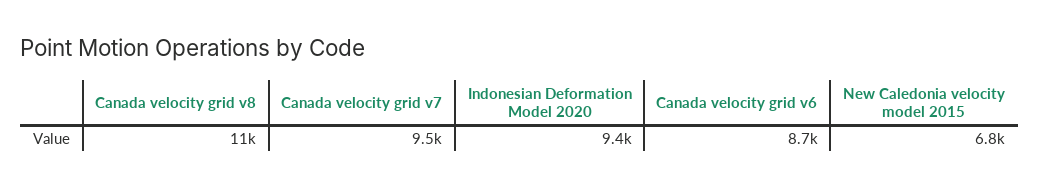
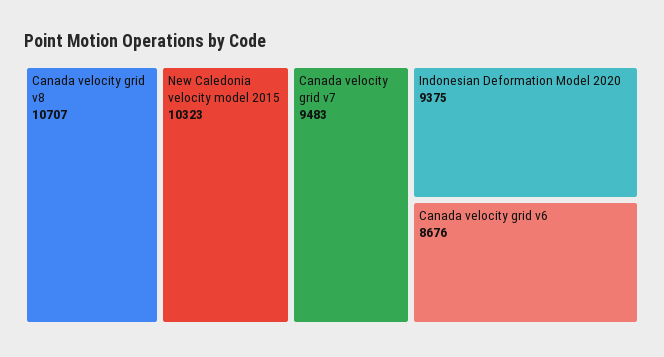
New Caledonia velocity model 2015: 6800 -> 10323

